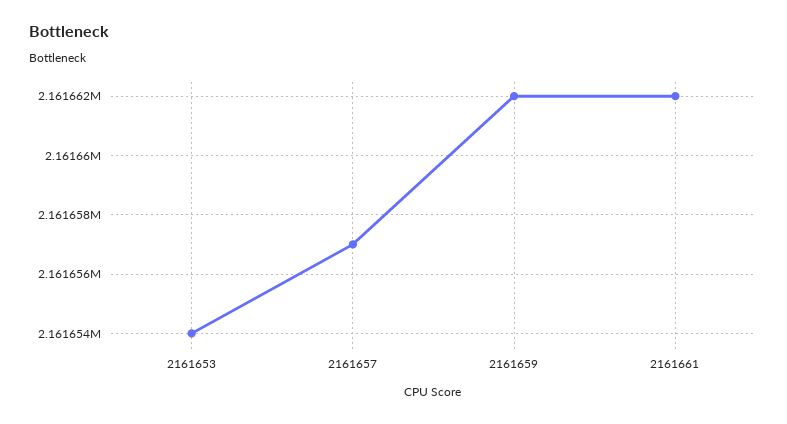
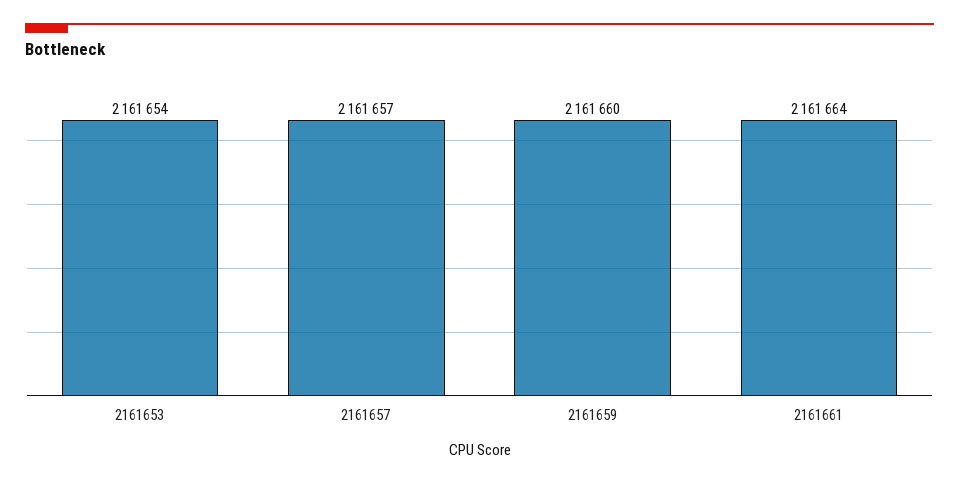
2161659: 2161662 -> 2161660
2161661: 2161662 -> 2161664

